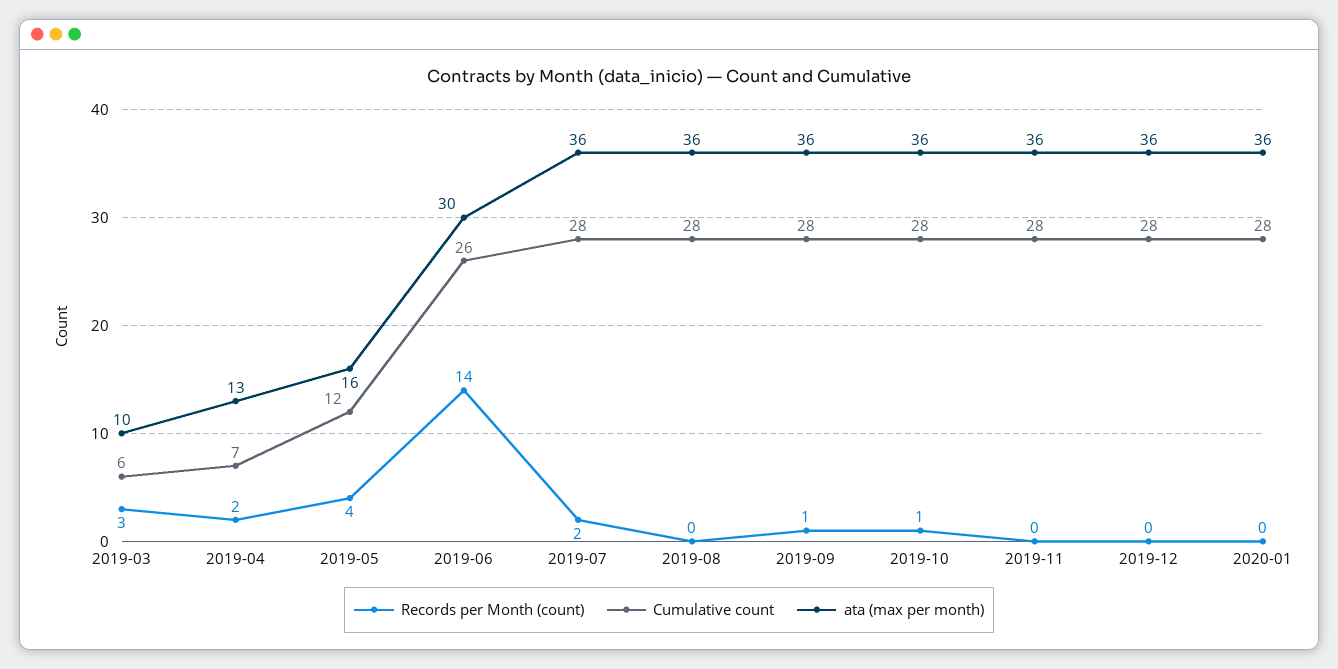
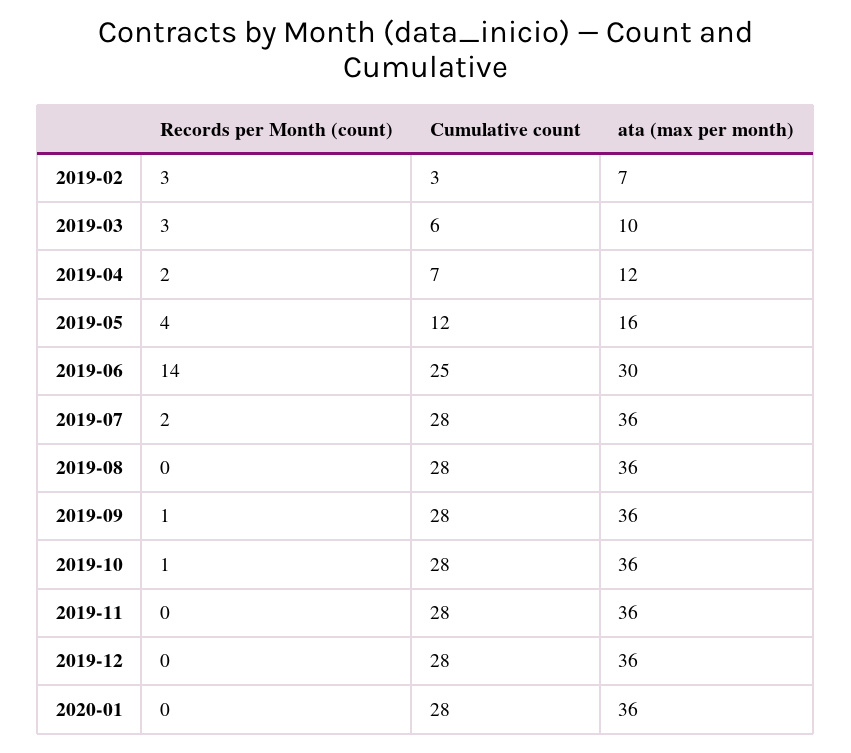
ata (max per month), 2019-04: 13 -> 12
Cumulative count, 2019-06: 26 -> 25
Records per Month (count), 2019-02: none -> 3
Cumulative count, 2019-02: none -> 3
ata (max per month), 2019-02: none -> 7

